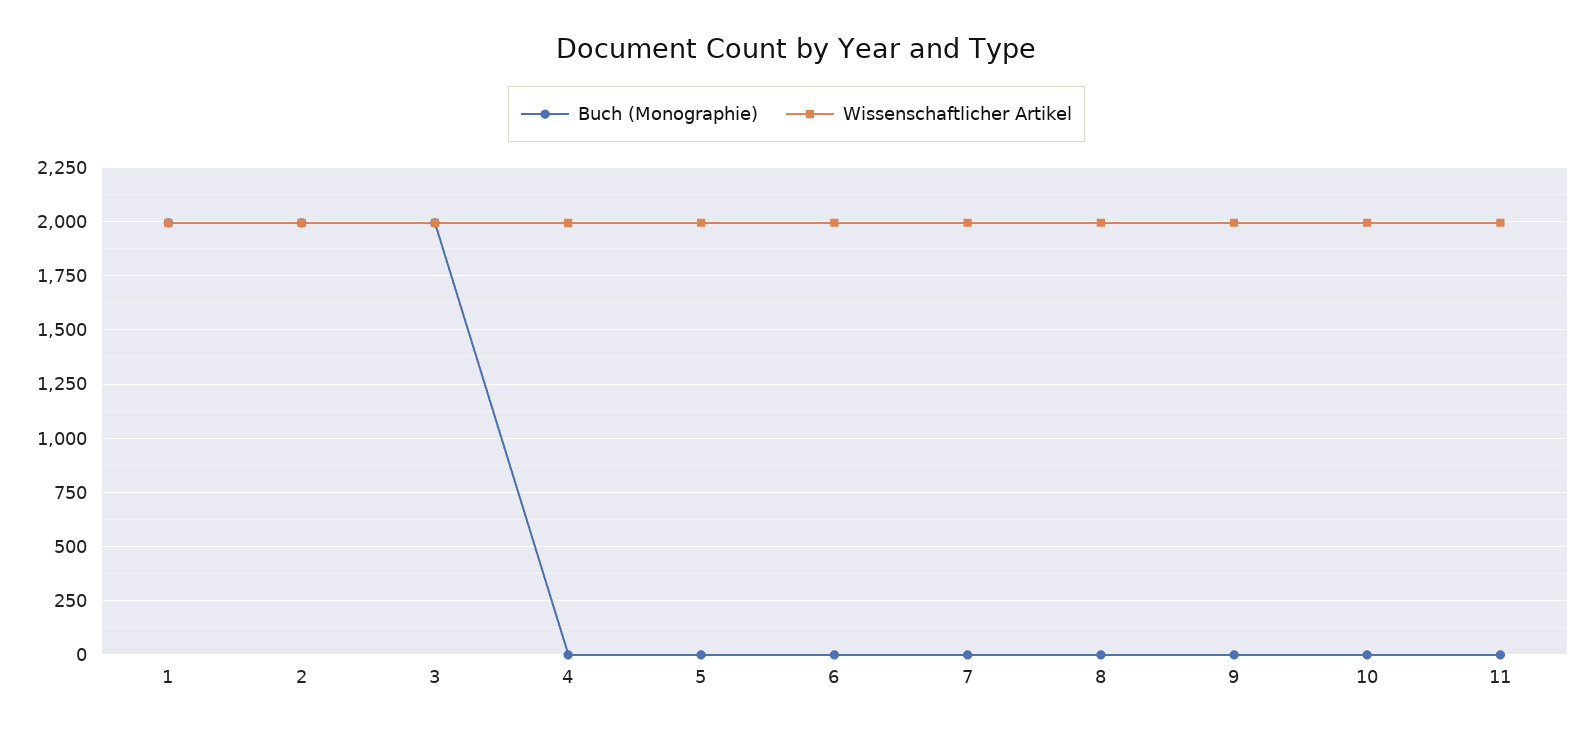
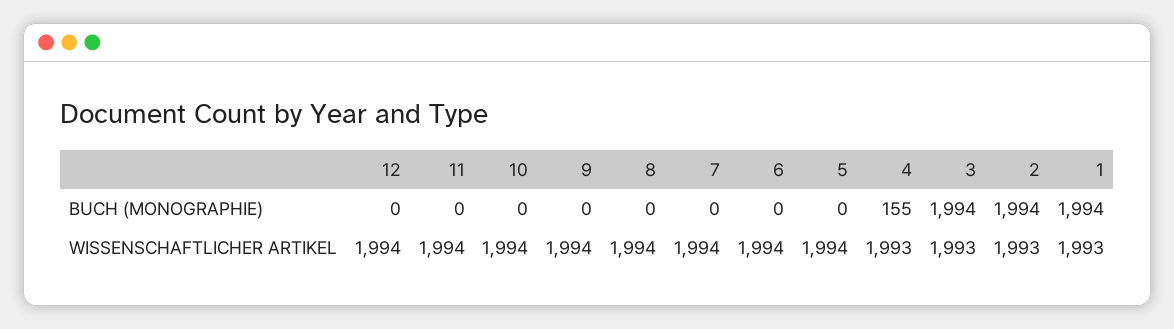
Buch (Monographie), 4: 0 -> 155
Buch (Monographie), 12: none -> 0
Wissenschaftlicher Artikel, 12: none -> 1994

